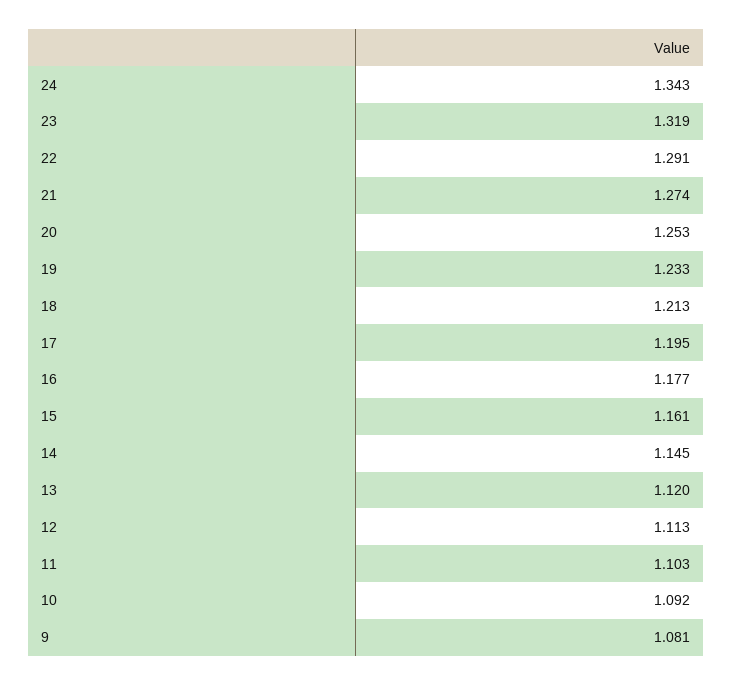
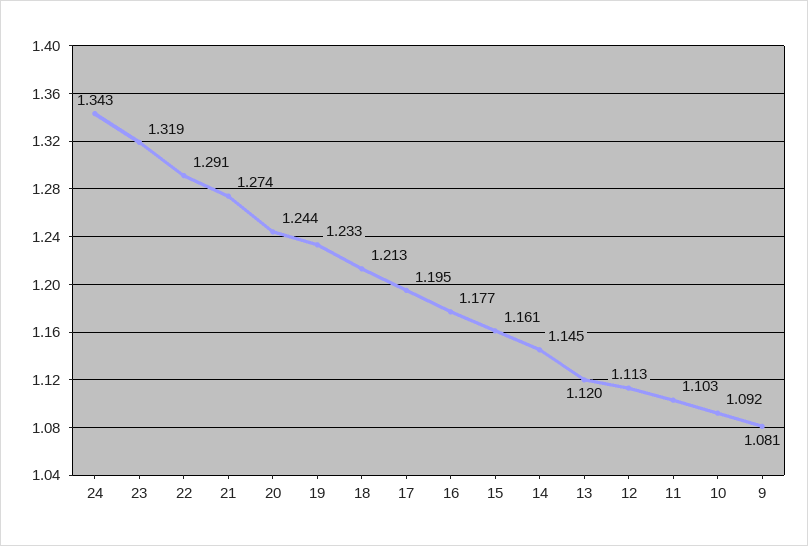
20: 1.253 -> 1.244

